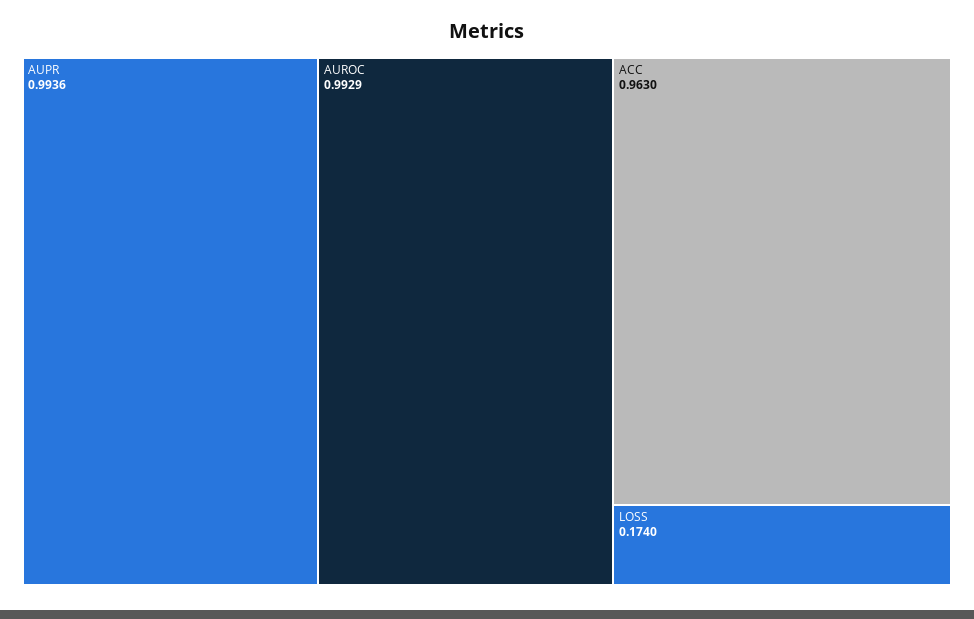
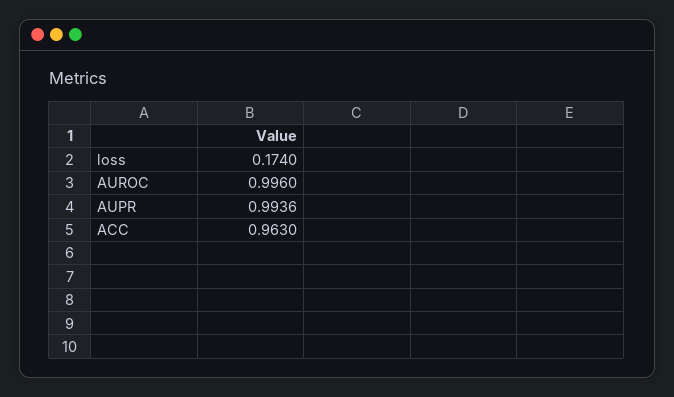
AUROC: 0.9929 -> 0.996

